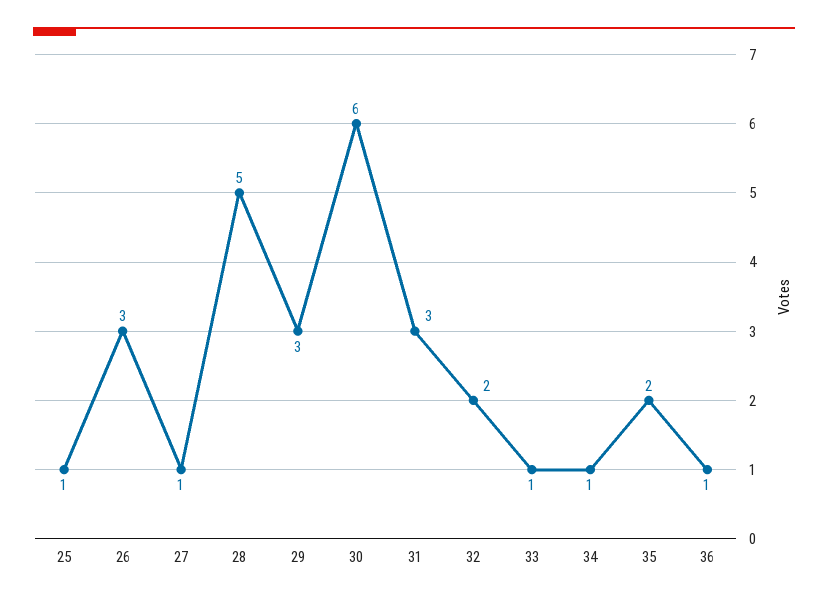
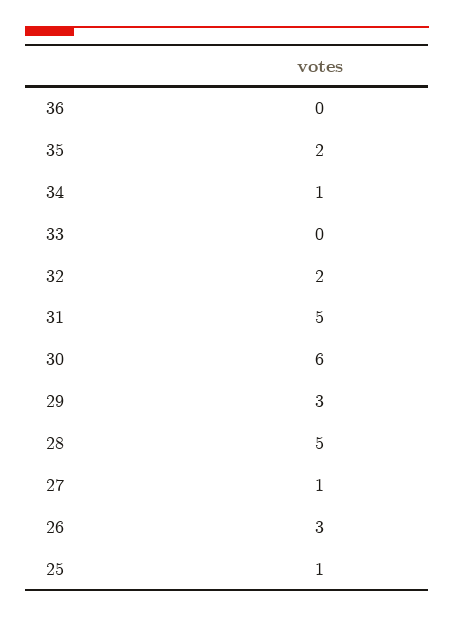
31: 3 -> 5
33: 1 -> 0
36: 1 -> 0

